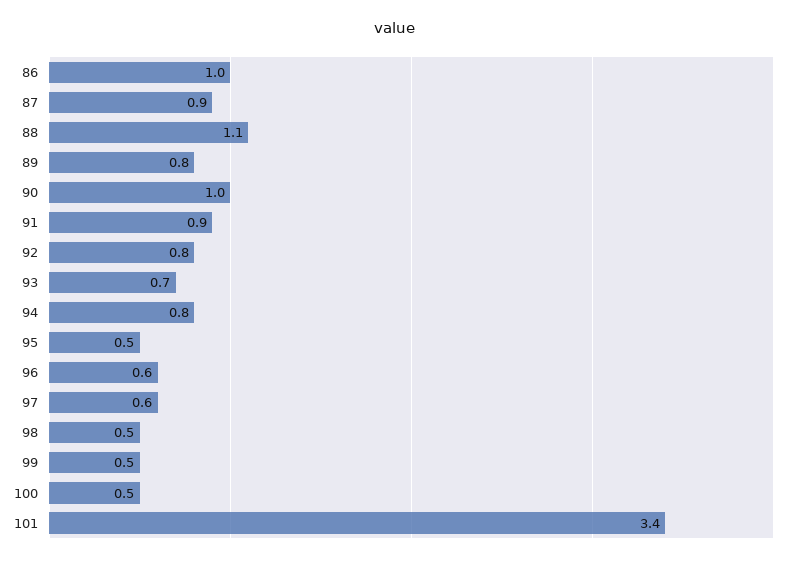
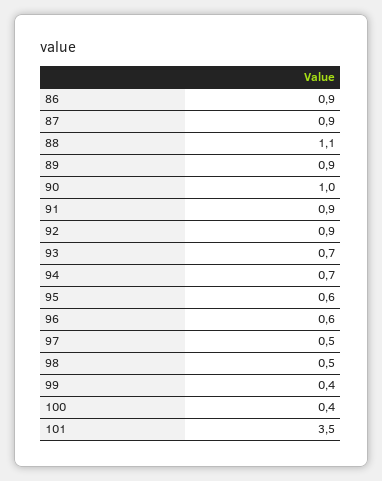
86: 1 -> 0.9
89: 0.8 -> 0.9
92: 0.8 -> 0.9
94: 0.8 -> 0.7
95: 0.5 -> 0.6
97: 0.6 -> 0.5
99: 0.5 -> 0.4
100: 0.5 -> 0.4
101: 3.4 -> 3.5

